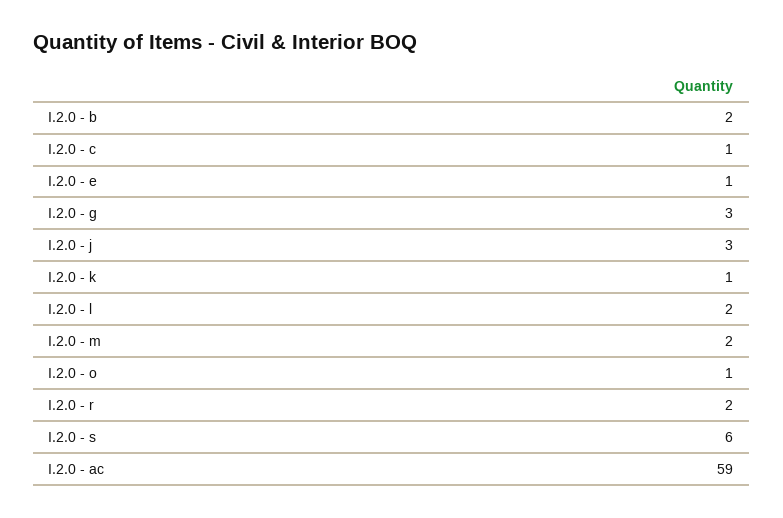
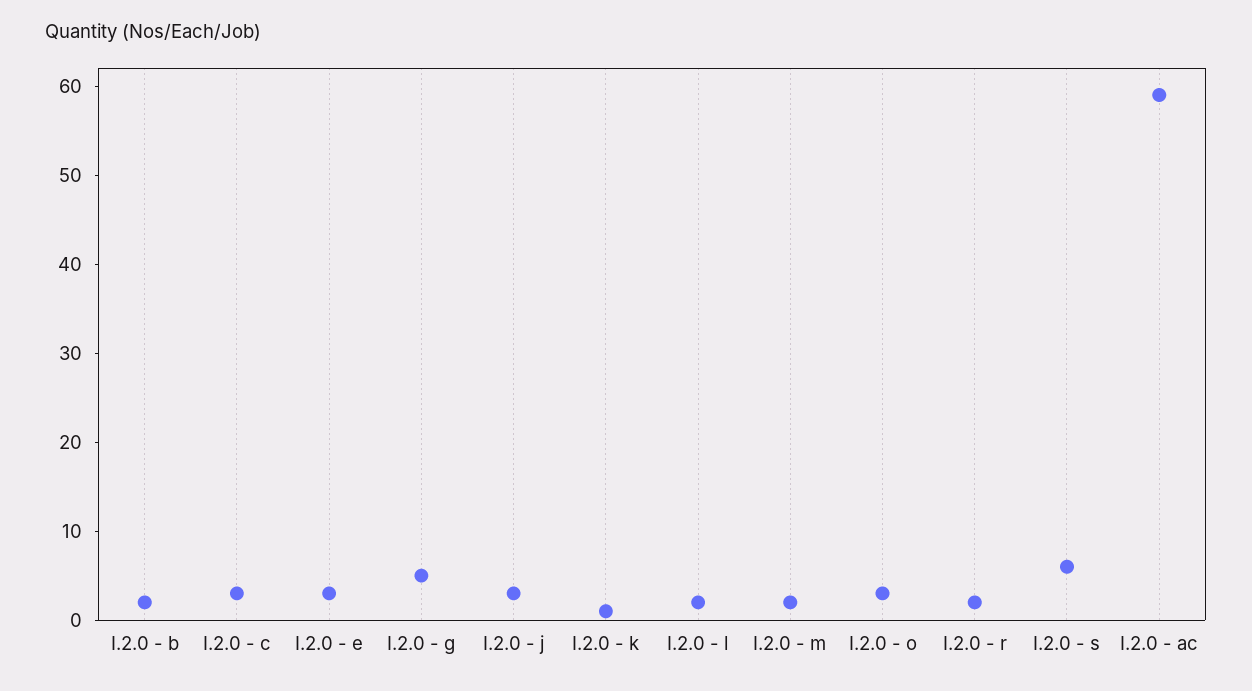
I.2.0 - c: 1 -> 3
I.2.0 - e: 1 -> 3
I.2.0 - g: 3 -> 5
I.2.0 - o: 1 -> 3

